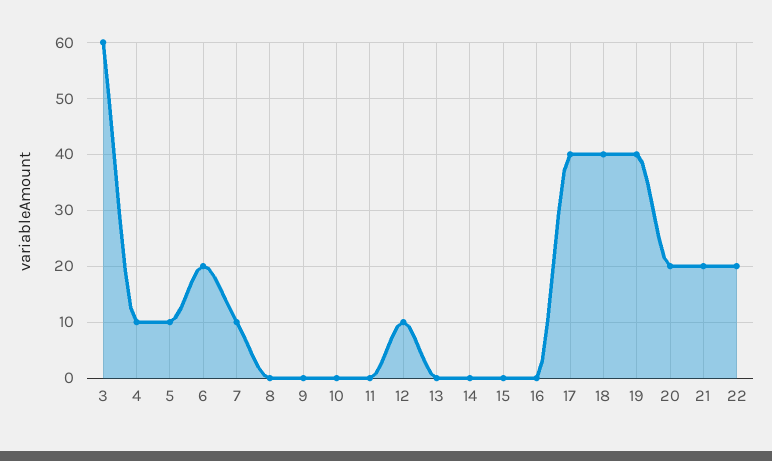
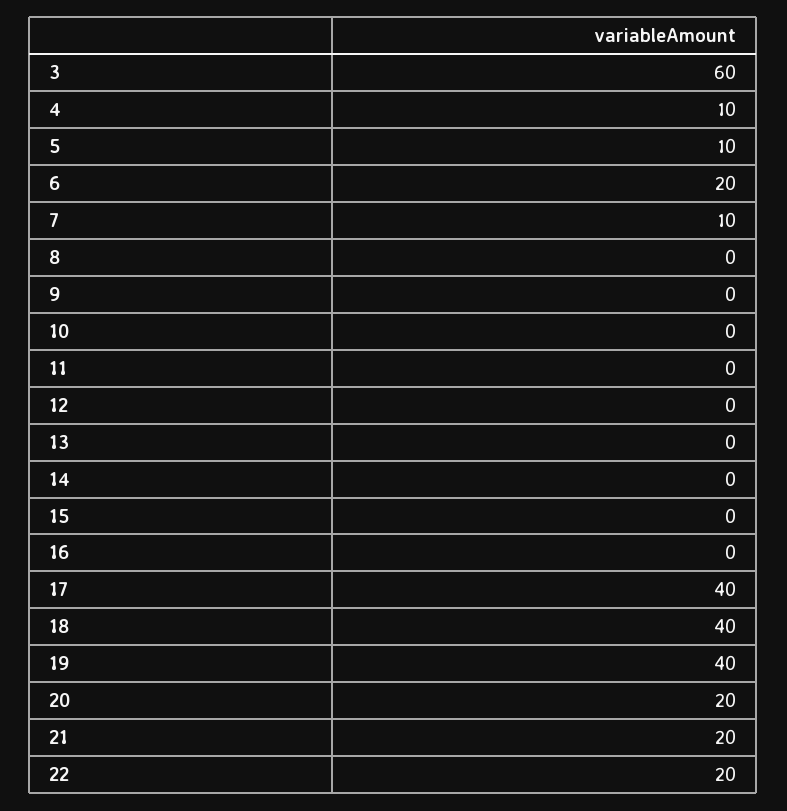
12: 10 -> 0

